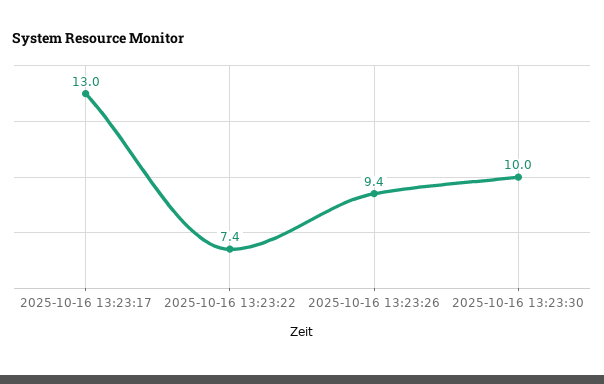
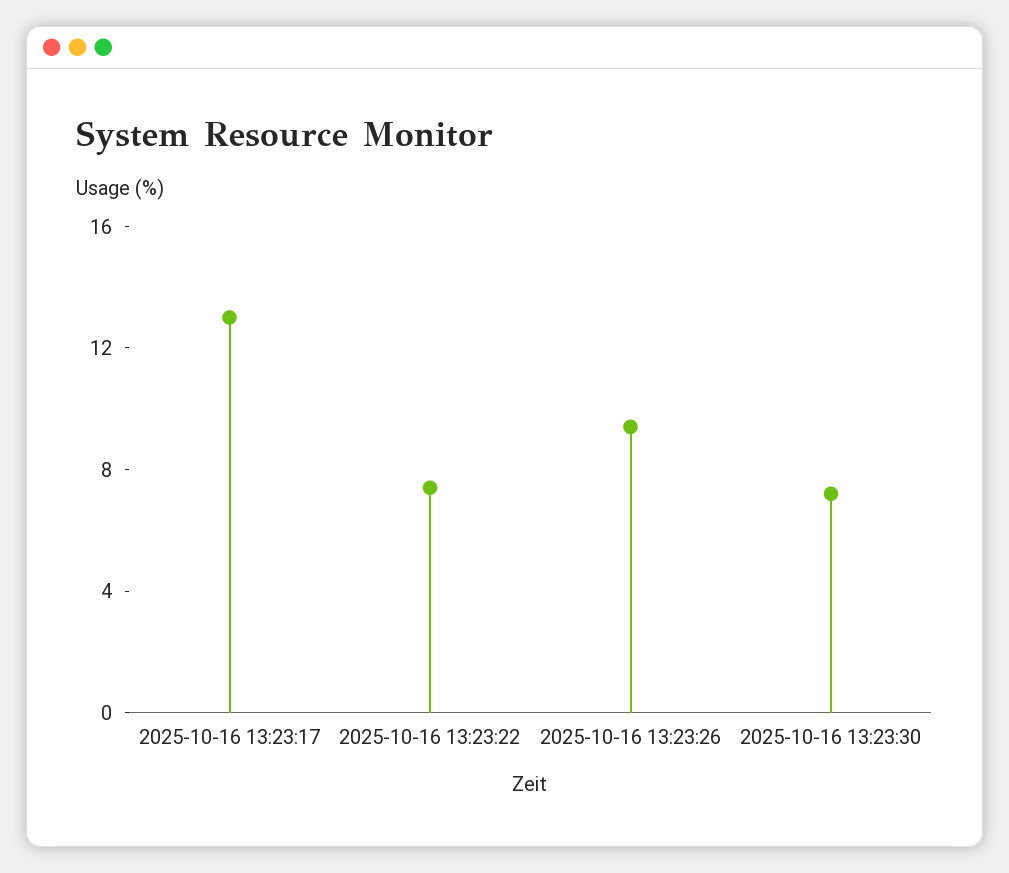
2025-10-16 13:23:30: 10 -> 7

